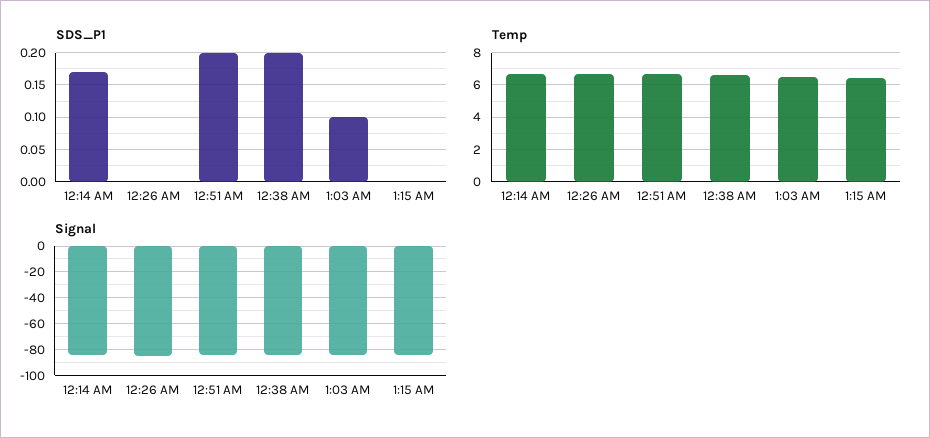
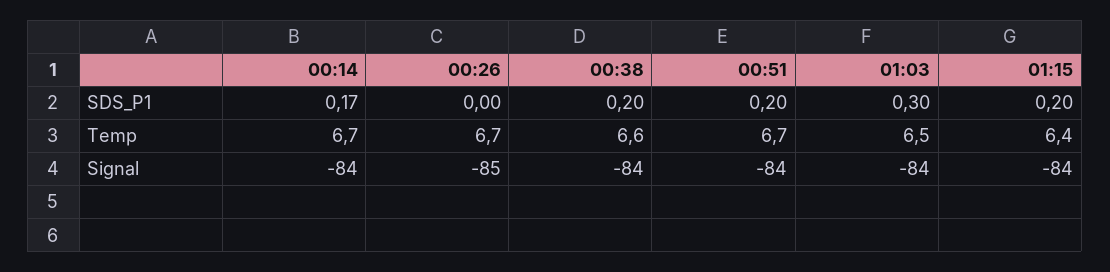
SDS_P1, 1:03 AM: 0.1 -> 0.3
SDS_P1, 1:15 AM: 0 -> 0.2

